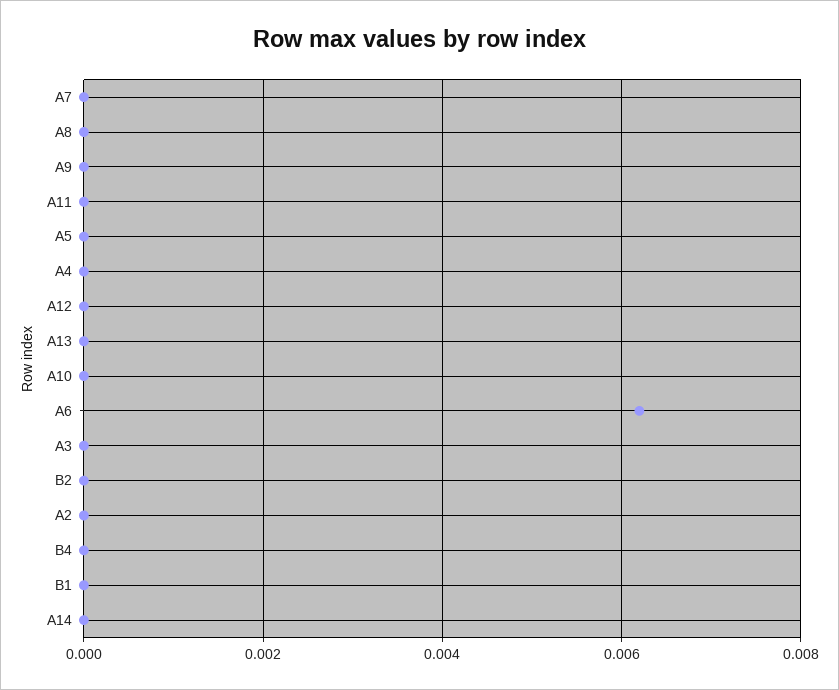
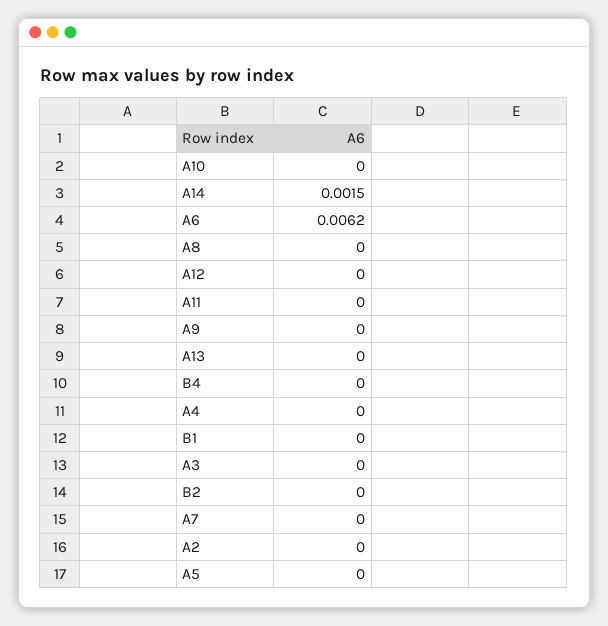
A14: 0 -> 0.0015

